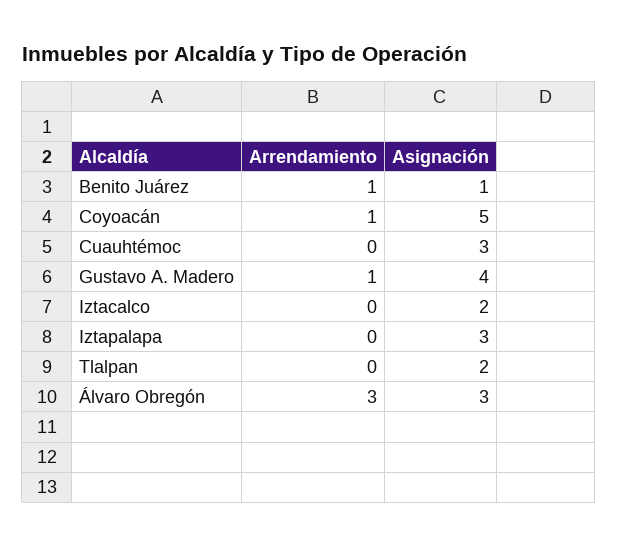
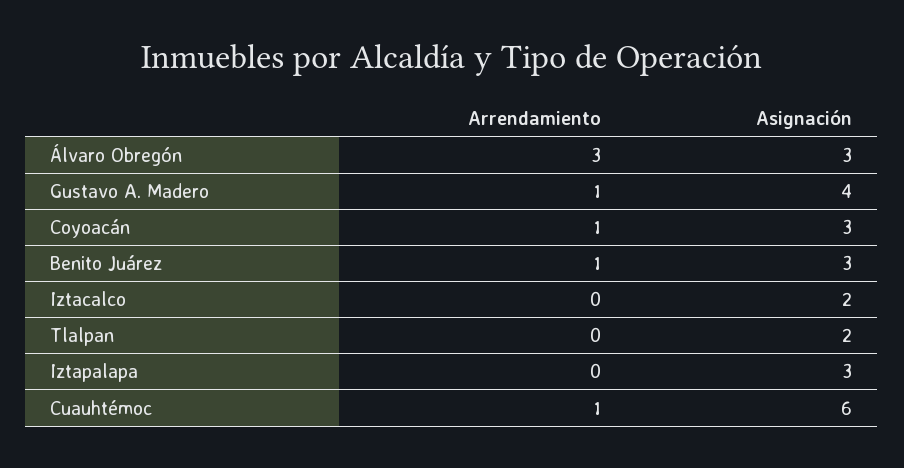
Asignación, Benito Juárez: 1 -> 3
Asignación, Coyoacán: 5 -> 3
Arrendamiento, Cuauhtémoc: 0 -> 1
Asignación, Cuauhtémoc: 3 -> 6

